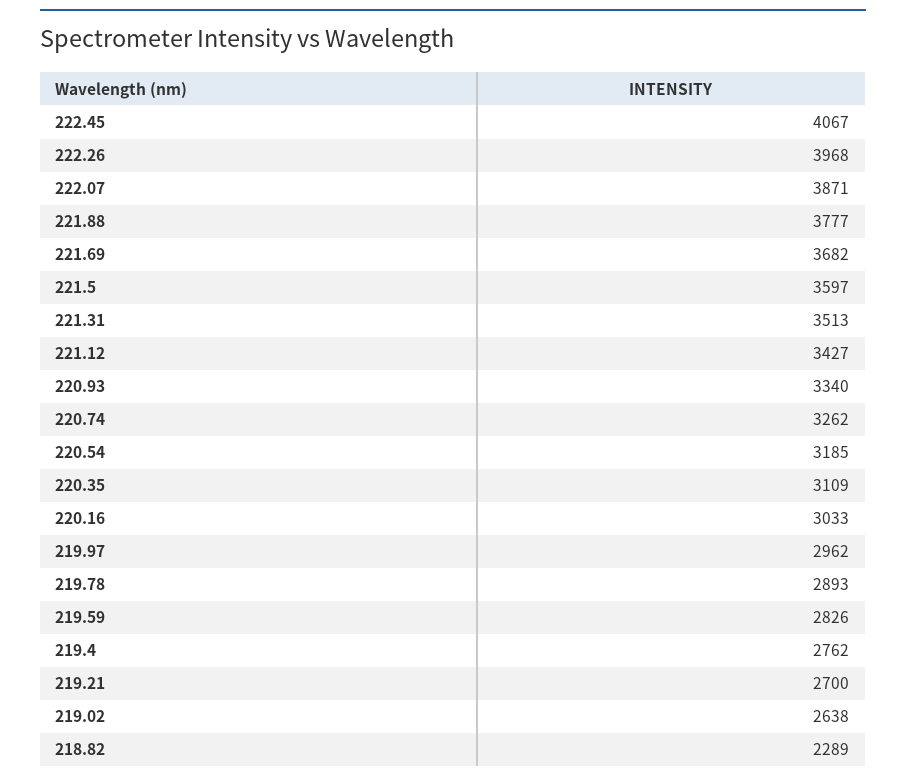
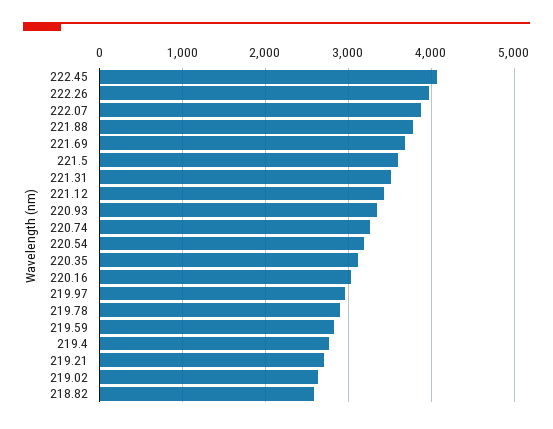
218.82: 2289 -> 2600

